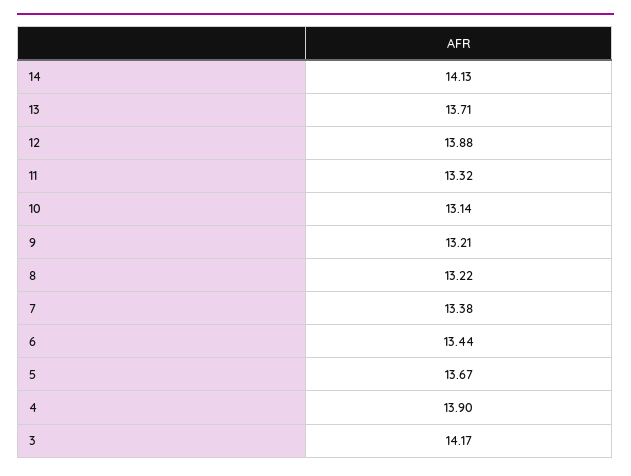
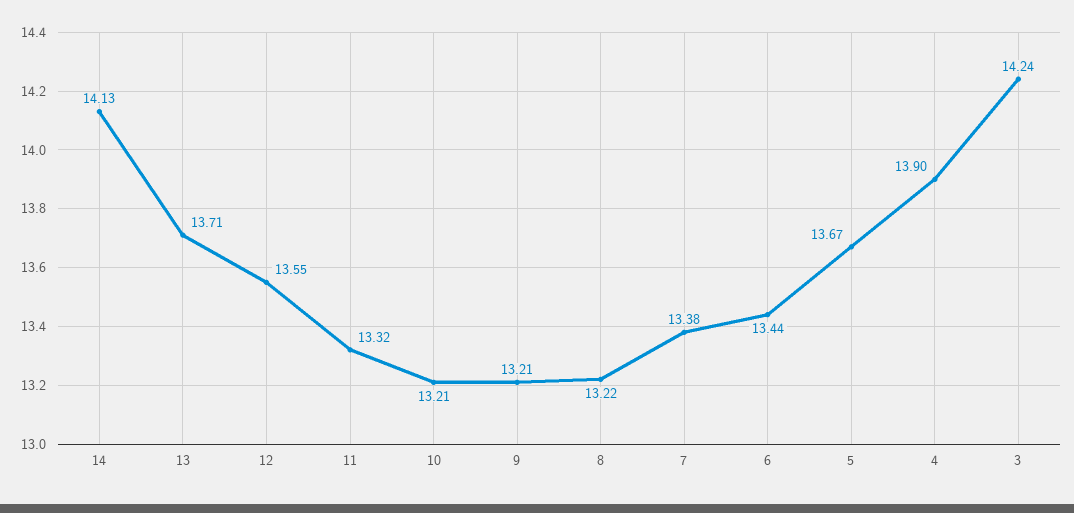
12: 13.88 -> 13.55
10: 13.14 -> 13.21
3: 14.17 -> 14.24

